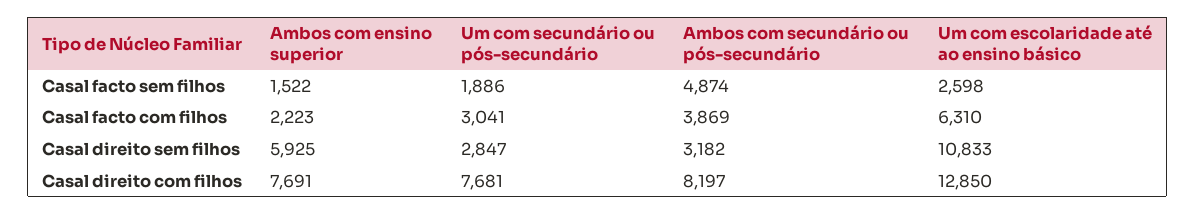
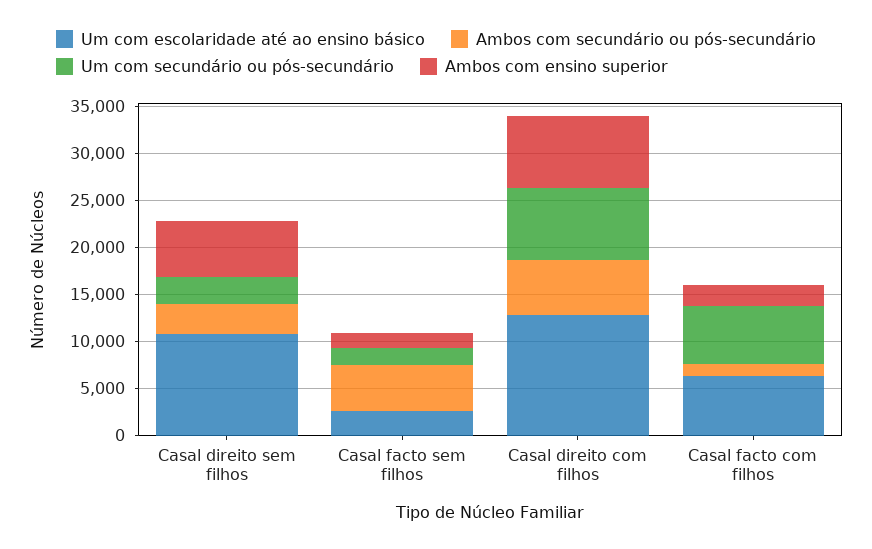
Um com secundário ou pós-secundário, Casal facto com filhos: 3041 -> 6000
Ambos com secundário ou pós-secundário, Casal facto com filhos: 3869 -> 1000
Ambos com secundário ou pós-secundário, Casal direito com filhos: 8197 -> 6000

